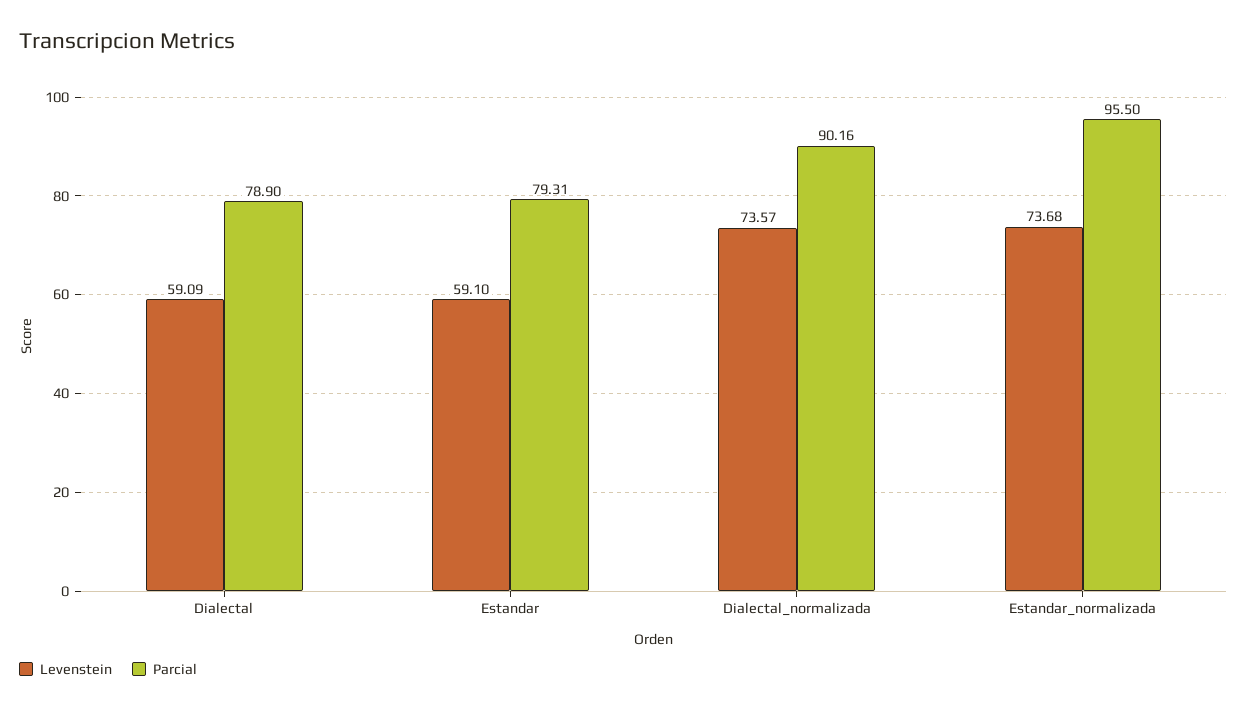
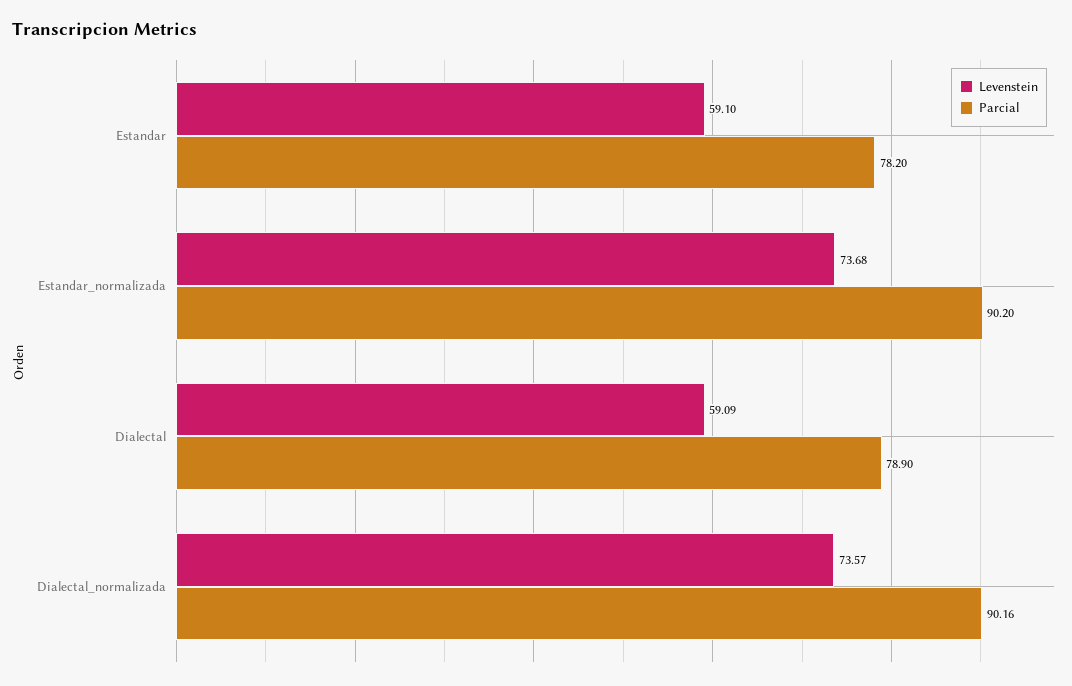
Parcial, Estandar: 79.31 -> 78.2
Parcial, Estandar_normalizada: 95.5 -> 90.2

